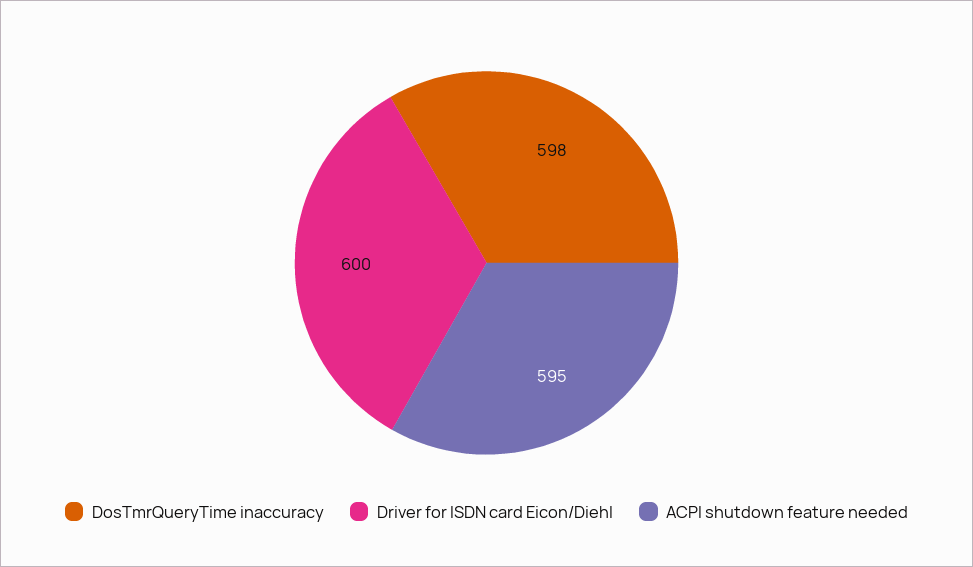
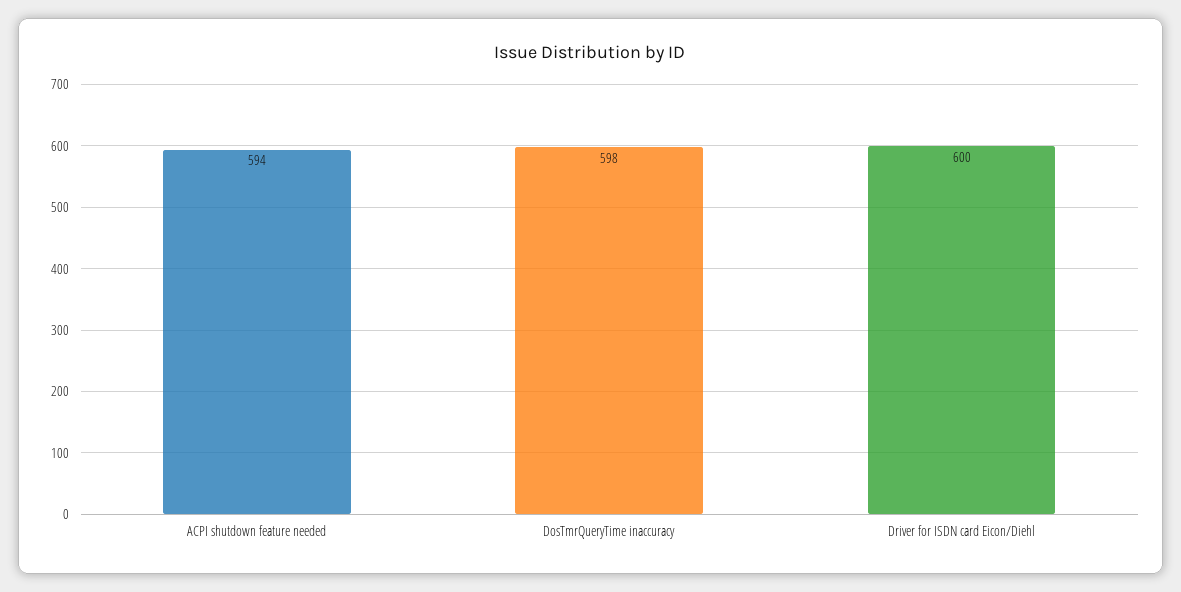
ACPI shutdown feature needed: 595 -> 594

